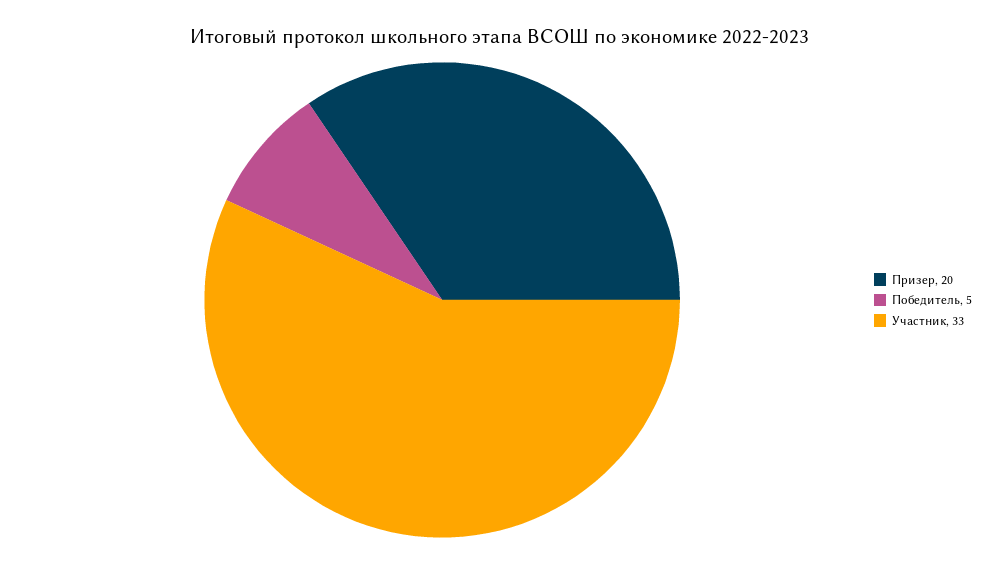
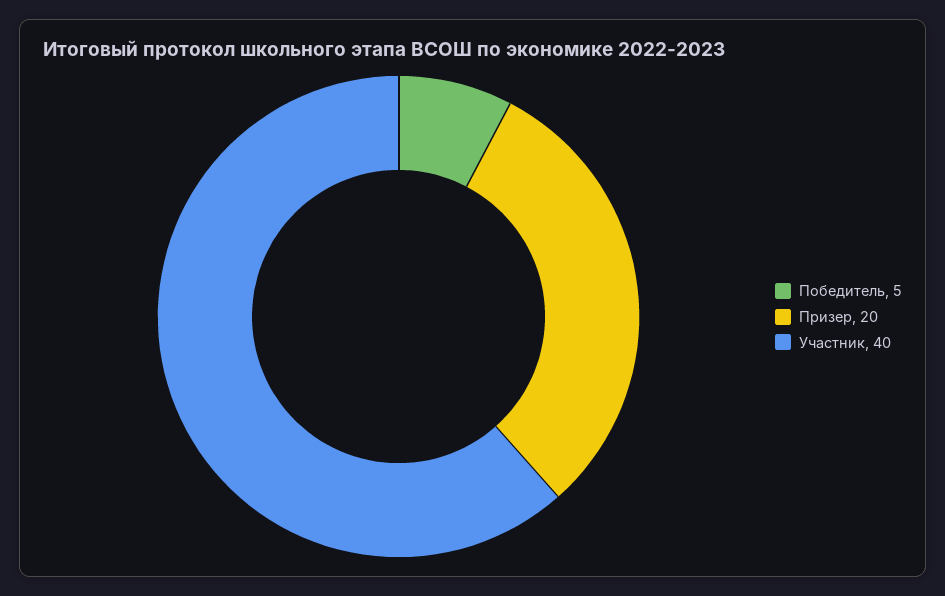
Участник: 33 -> 40

